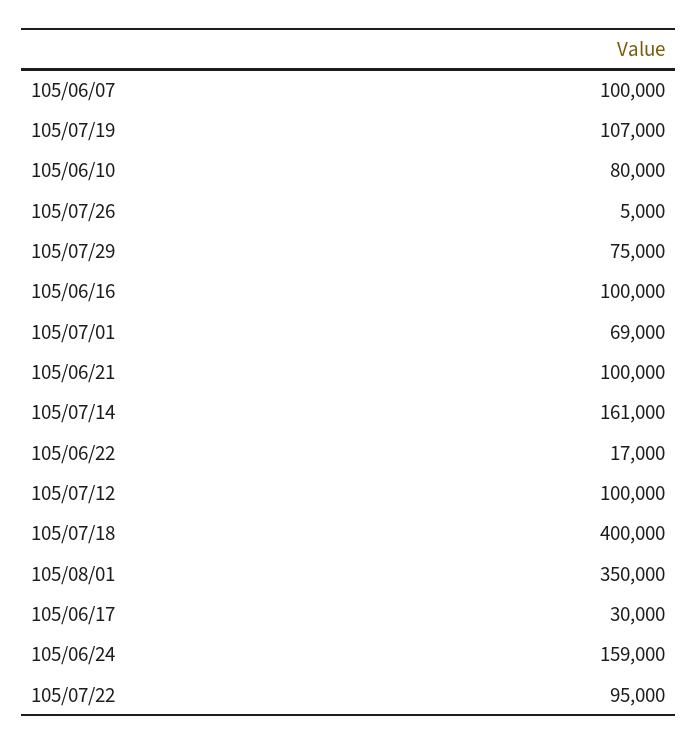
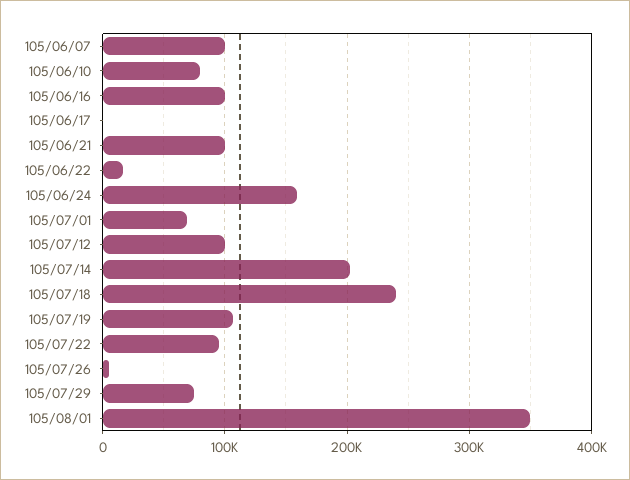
105/07/14: 161000 -> 200000
105/07/18: 400000 -> 240000
105/06/17: 30000 -> 0

